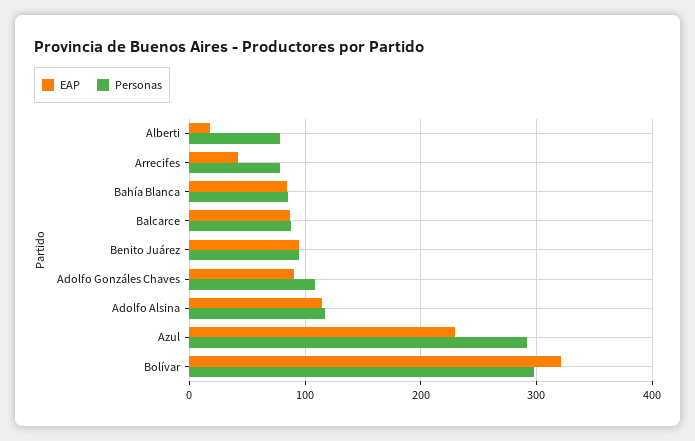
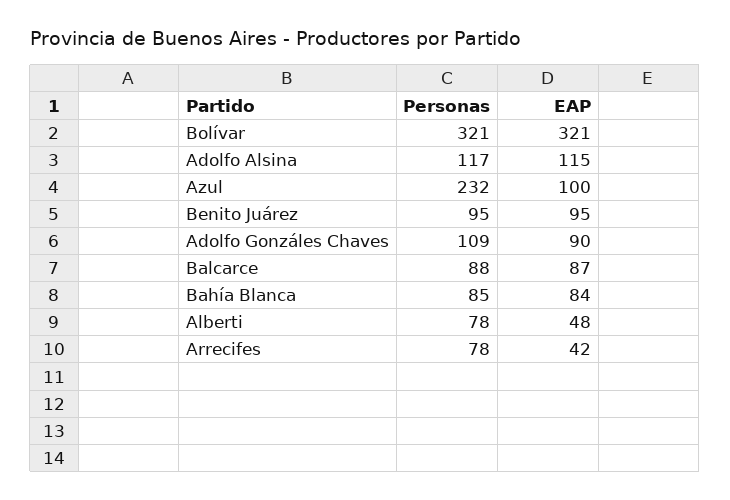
EAP, Alberti: 20 -> 48
EAP, Azul: 230 -> 100
Personas, Azul: 290 -> 232
Personas, Bolívar: 300 -> 321

